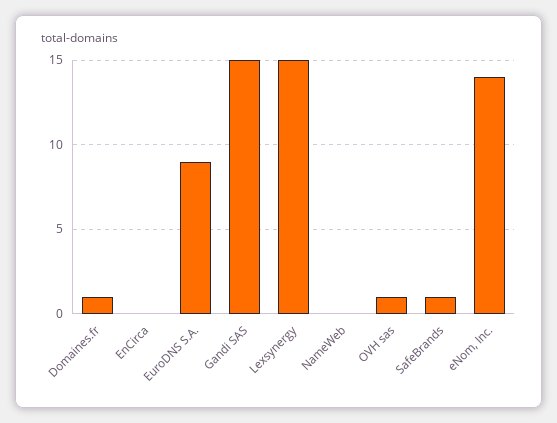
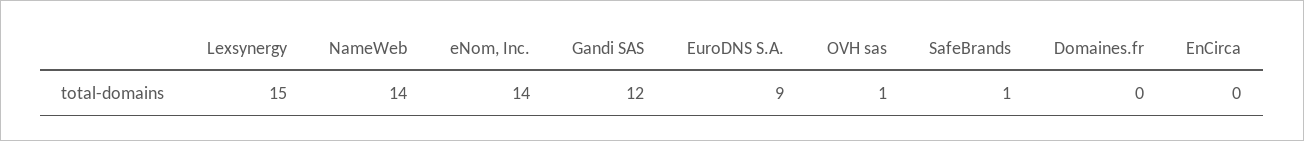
Domaines.fr: 1 -> 0
Gandi SAS: 15 -> 12
NameWeb: 0 -> 14

